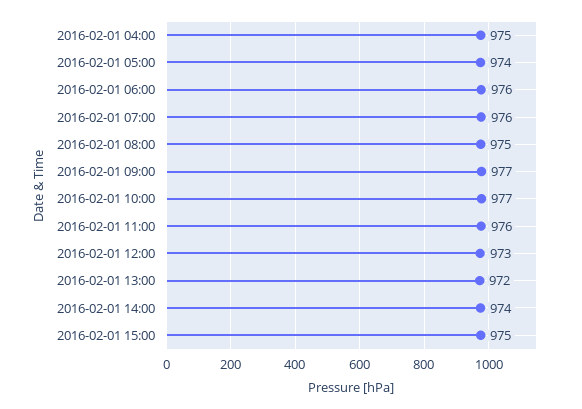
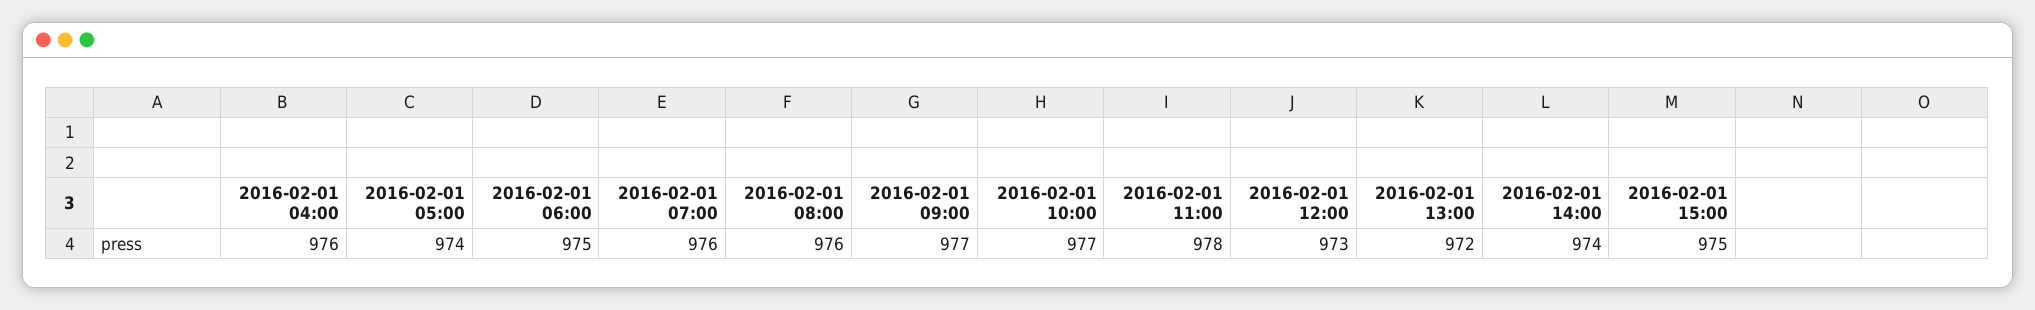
2016-02-01 04:00: 975 -> 976
2016-02-01 06:00: 976 -> 975
2016-02-01 08:00: 975 -> 976
2016-02-01 11:00: 976 -> 978

